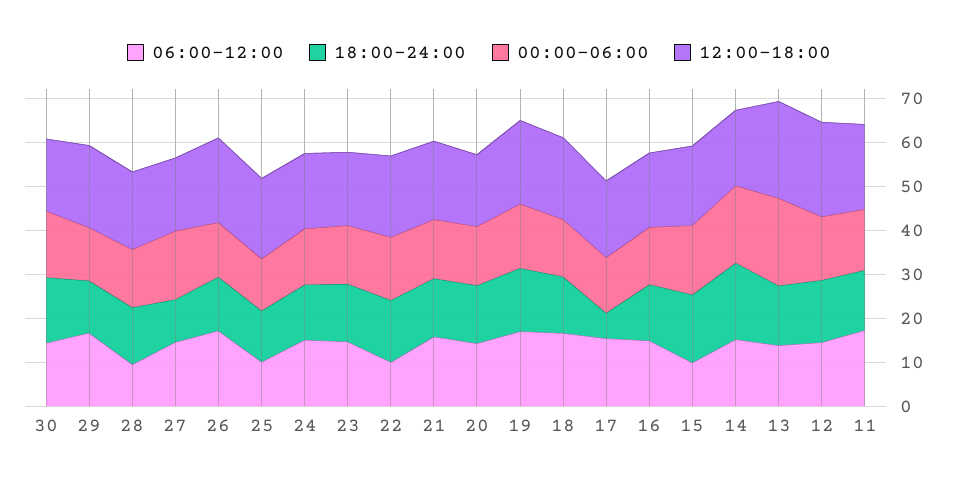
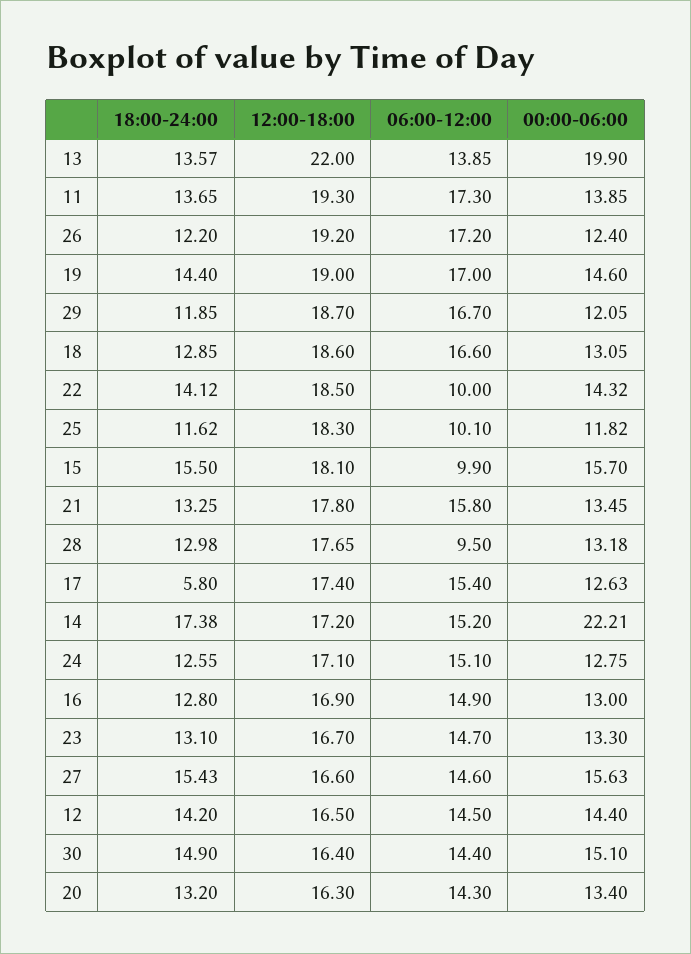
18:00-24:00, 27: 10 -> 15.43
00:00-06:00, 14: 18 -> 22.21
12:00-18:00, 12: 22 -> 16.5

